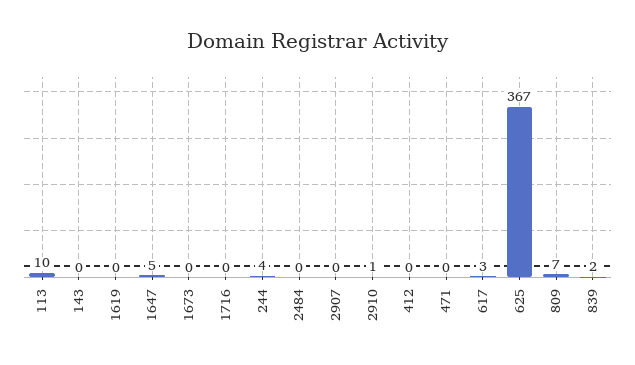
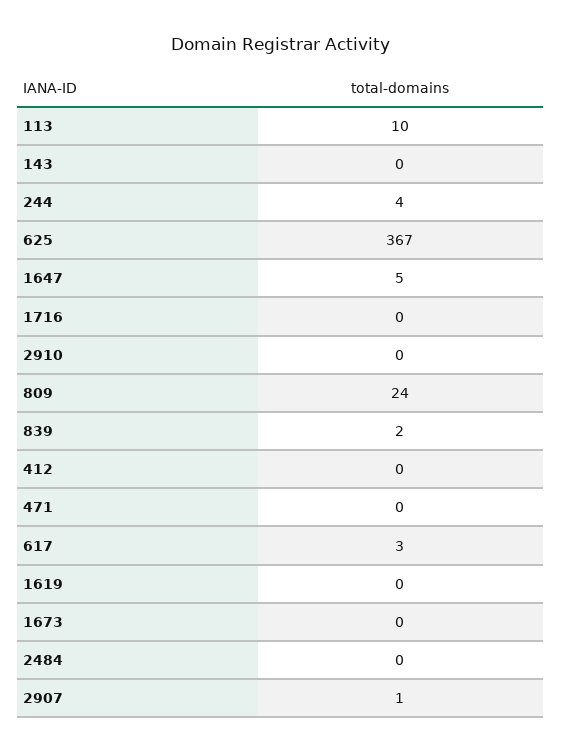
2907: 0 -> 1
2910: 1 -> 0
809: 7 -> 24

